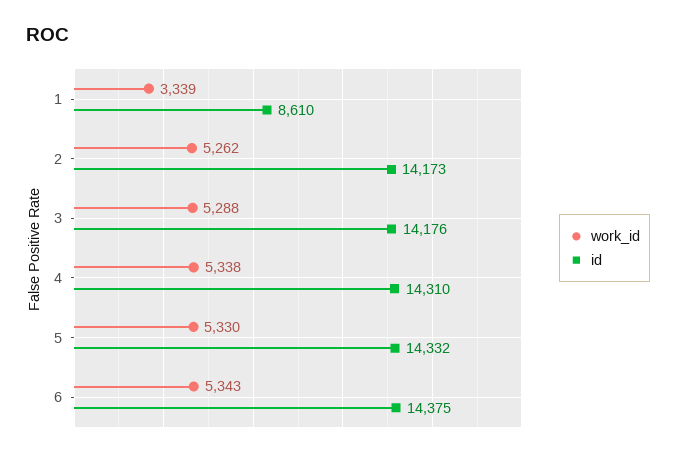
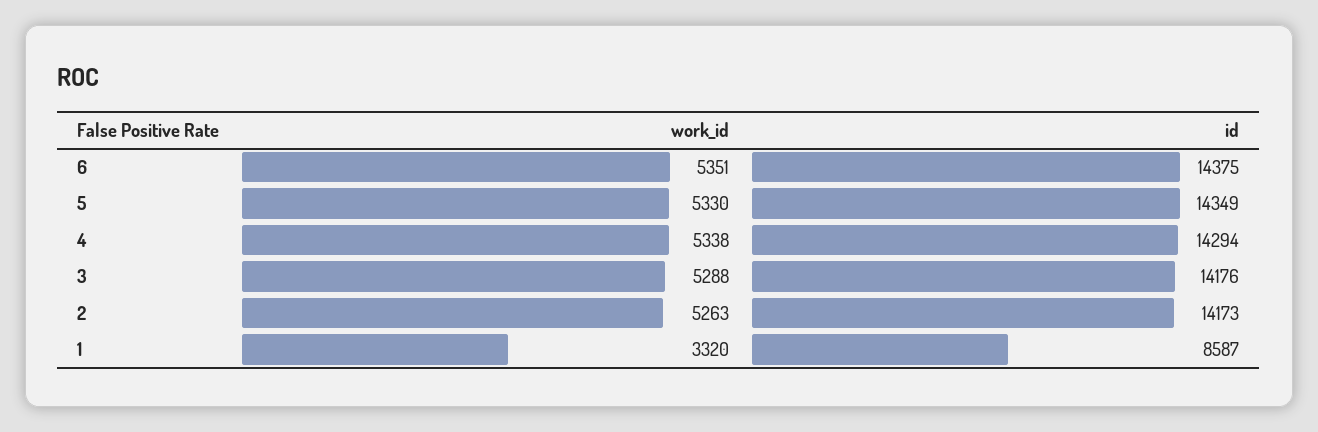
work_id, 1: 3339 -> 3320
id, 1: 8610 -> 8587
work_id, 2: 5262 -> 5263
id, 4: 14310 -> 14294
id, 5: 14332 -> 14349
work_id, 6: 5343 -> 5351

